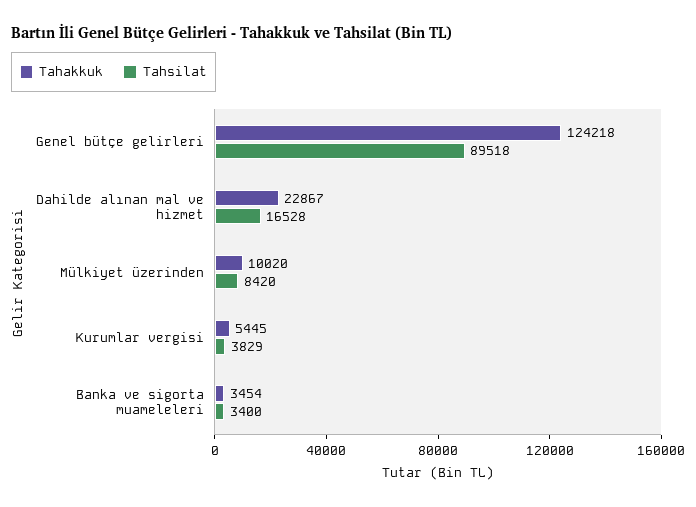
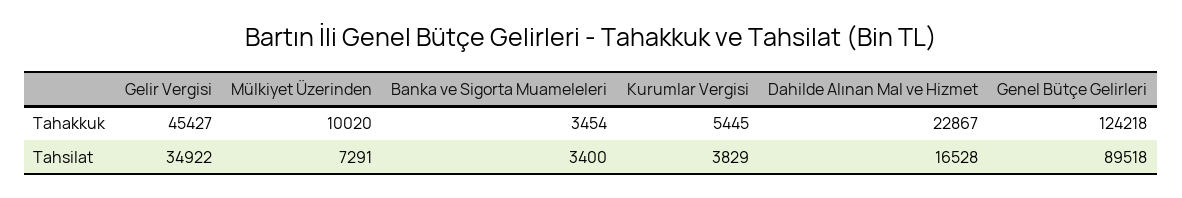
Tahsilat, Mülkiyet üzerinden: 8420 -> 7291
Tahakkuk, Gelir Vergisi: none -> 45427
Tahsilat, Gelir Vergisi: none -> 34922

